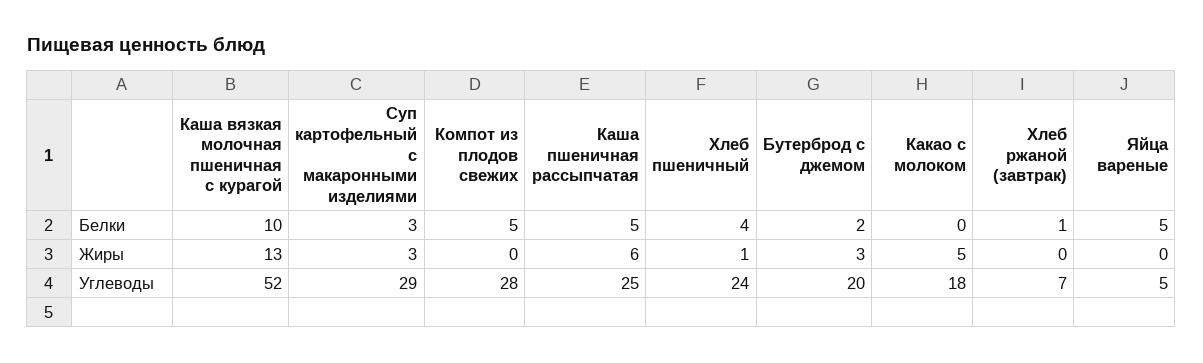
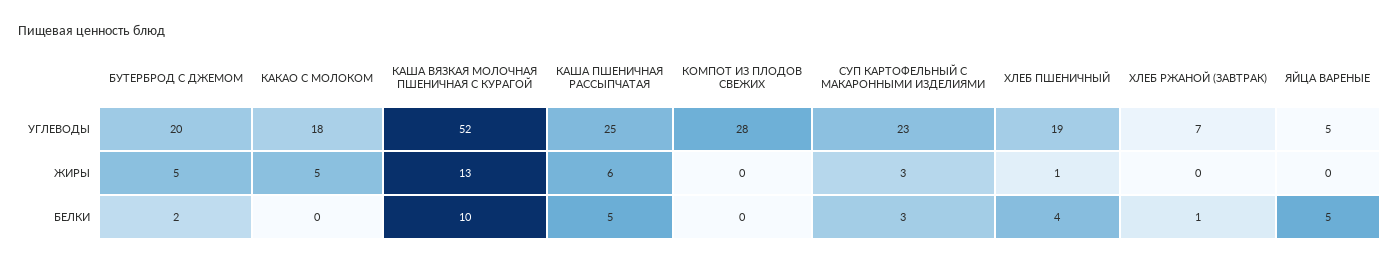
Компот из плодов свежих, Белки: 5 -> 0
Бутерброд с джемом, Жиры: 3 -> 5
Суп картофельный с макаронными изделиями, Углеводы: 29 -> 23
Хлеб пшеничный, Углеводы: 24 -> 19

